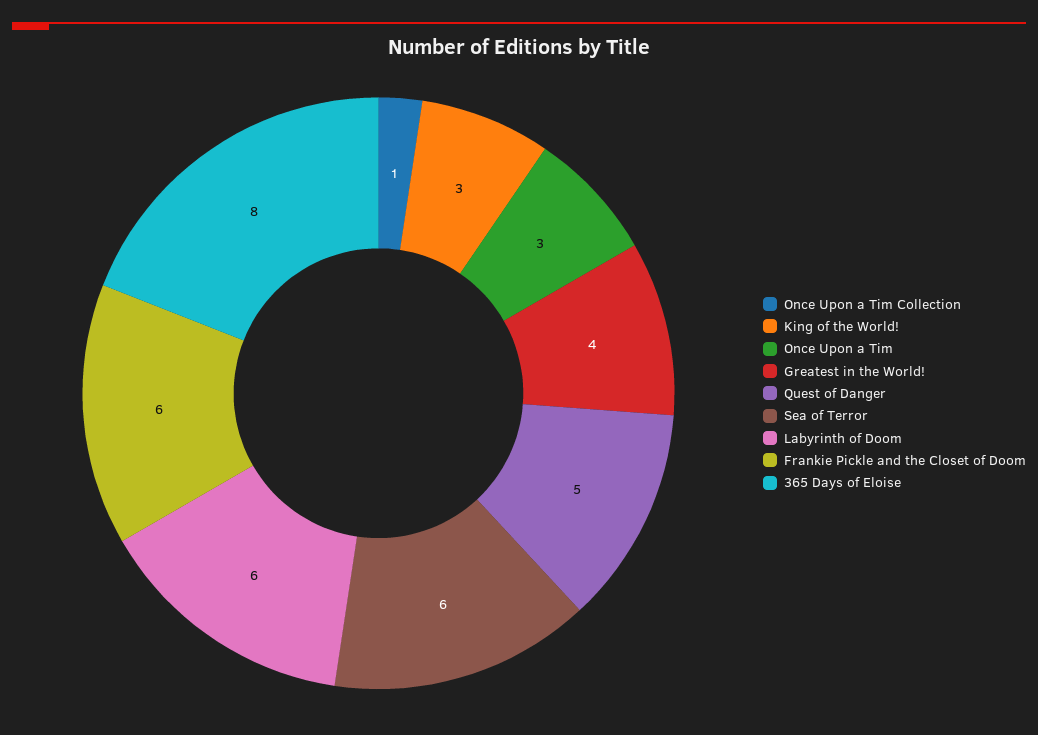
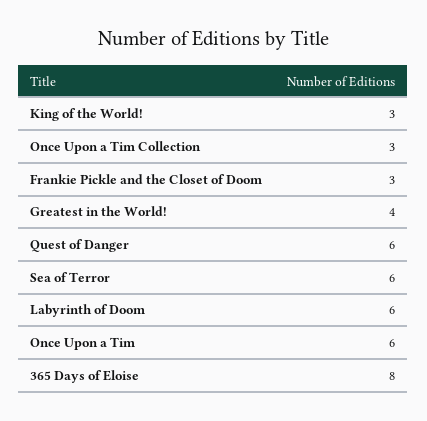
Once Upon a Tim Collection: 1 -> 3
Once Upon a Tim: 3 -> 6
Quest of Danger: 5 -> 6
Frankie Pickle and the Closet of Doom: 6 -> 3

